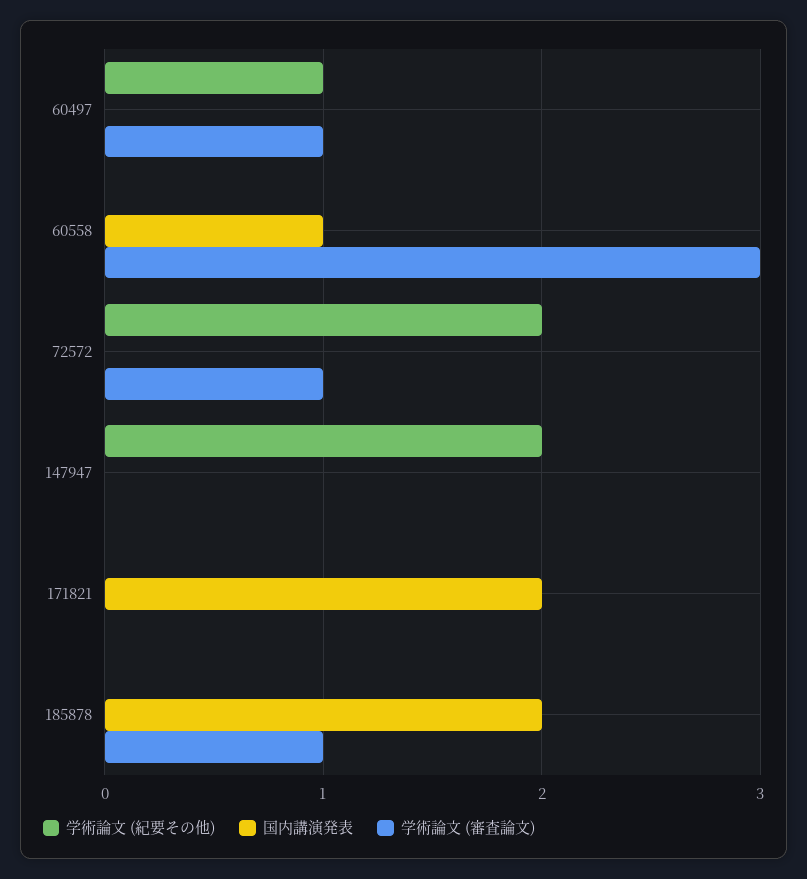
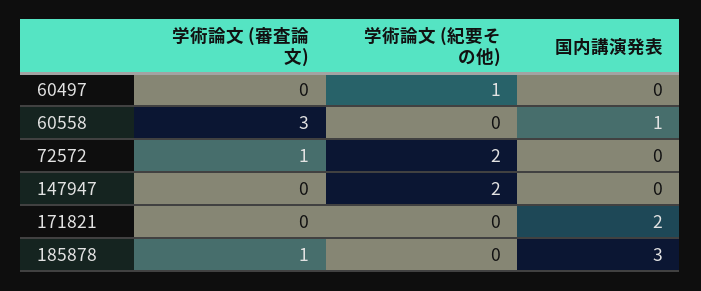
学術論文 (審査論文), 60497: 1 -> 0
国内講演発表, 185878: 2 -> 3

